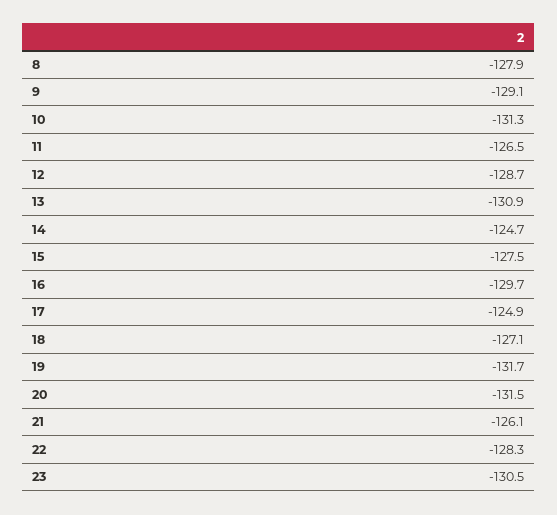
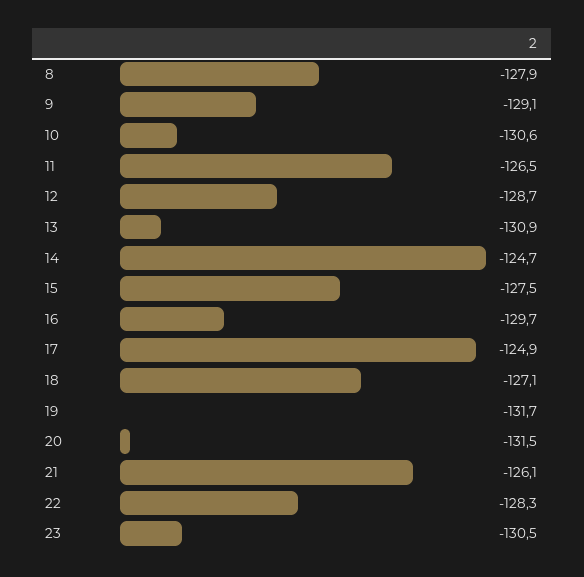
10: -131.3 -> -130.6

